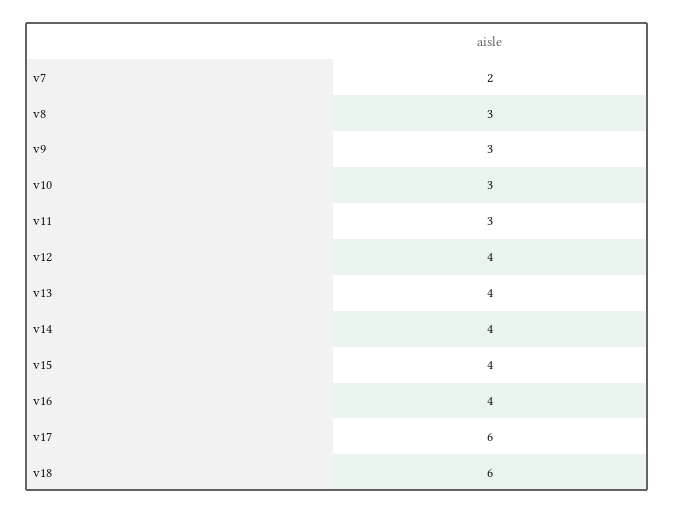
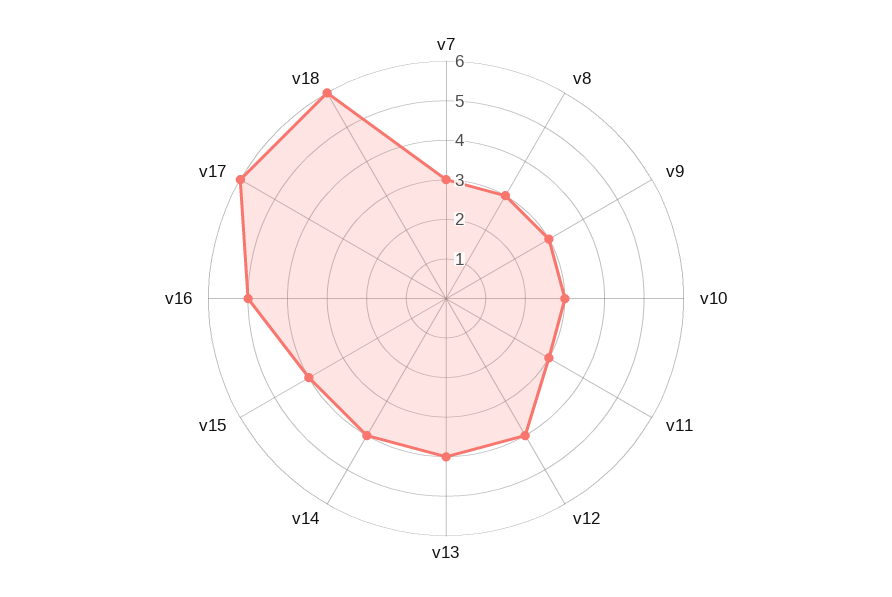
v7: 2 -> 3
v16: 4 -> 5

